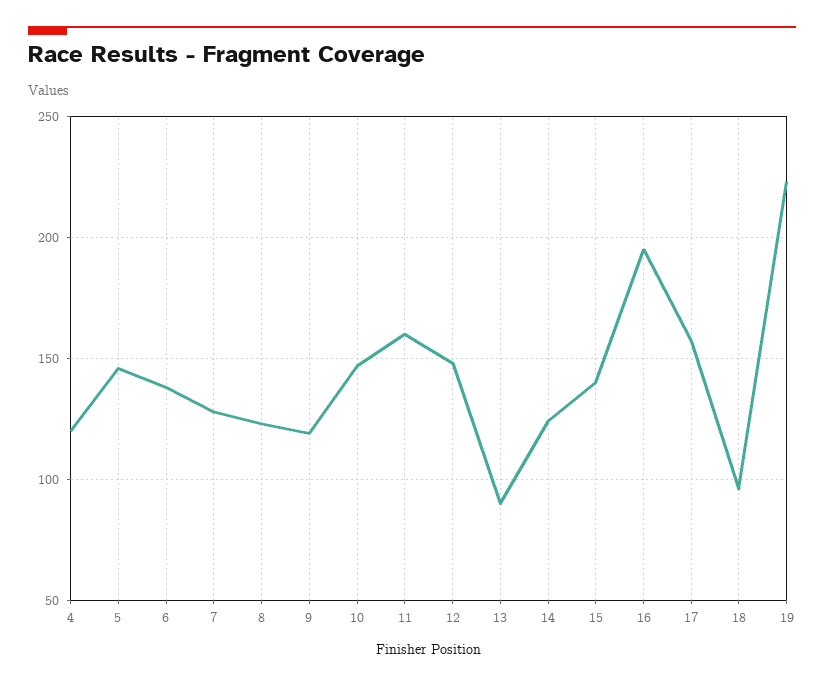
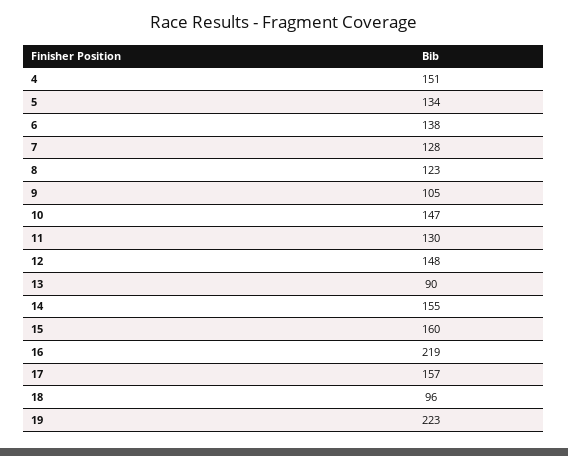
4: 120 -> 151
5: 145 -> 134
9: 120 -> 105
11: 160 -> 130
14: 125 -> 155
15: 140 -> 160
16: 195 -> 219

